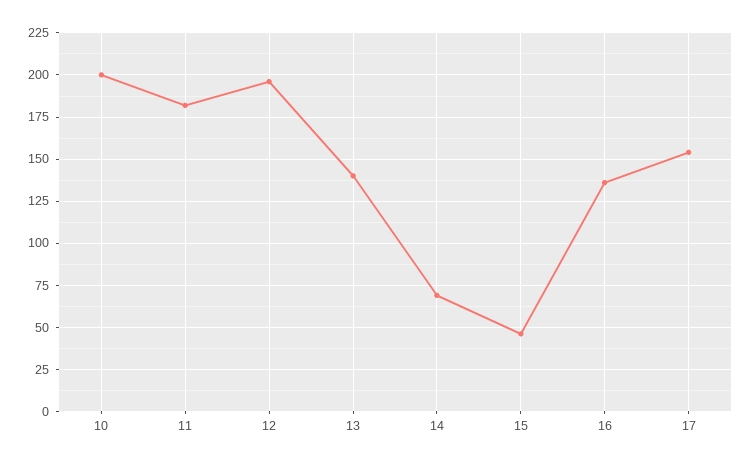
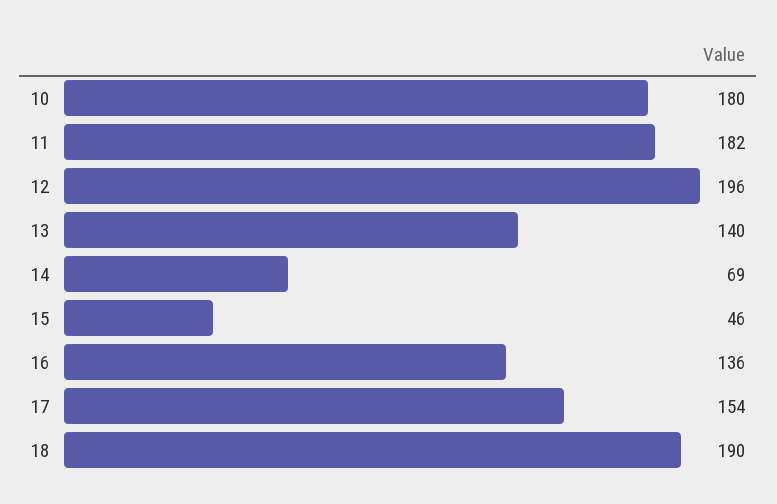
10: 200 -> 180
18: none -> 190

